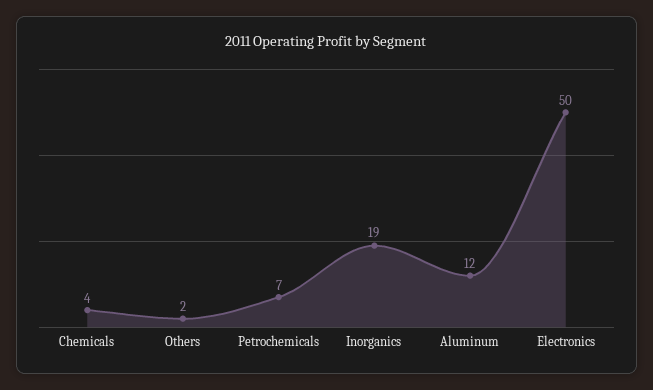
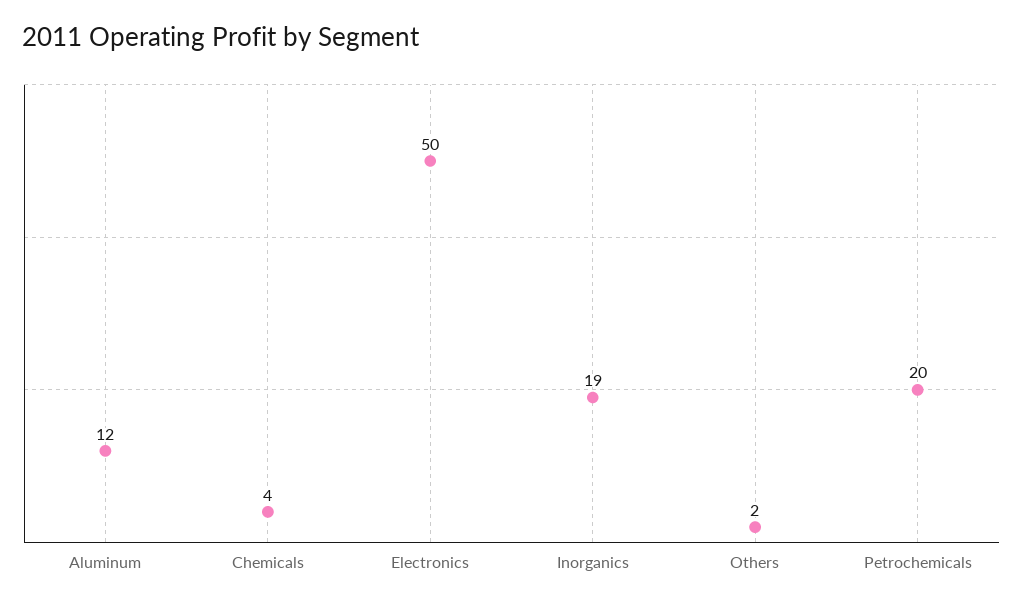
Petrochemicals: 7 -> 20

